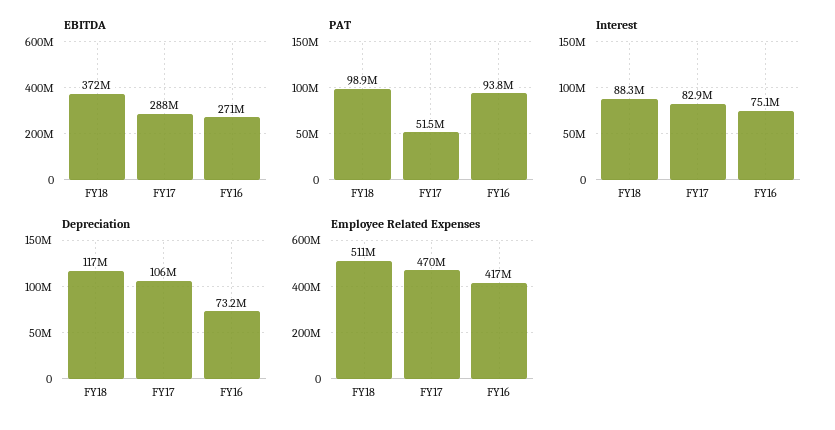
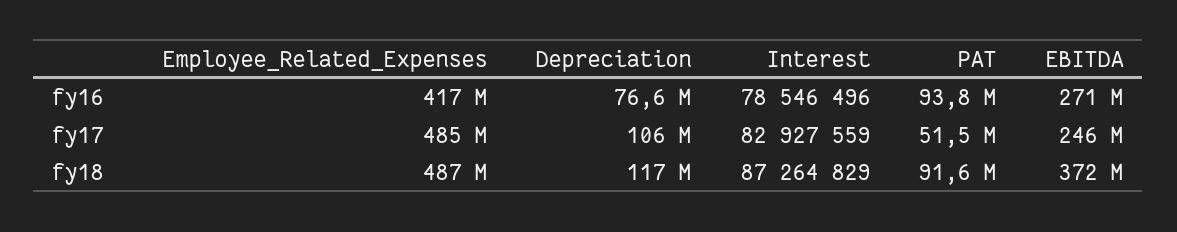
EBITDA, FY17: 288000000 -> 246000000
PAT, FY18: 98900000 -> 91600000
Interest, FY18: 88300000 -> 87264829
Interest, FY16: 75100000 -> 78546496
Depreciation, FY16: 73200000 -> 76600000
Employee Related Expenses, FY18: 511000000 -> 487000000
Employee Related Expenses, FY17: 470000000 -> 485000000

